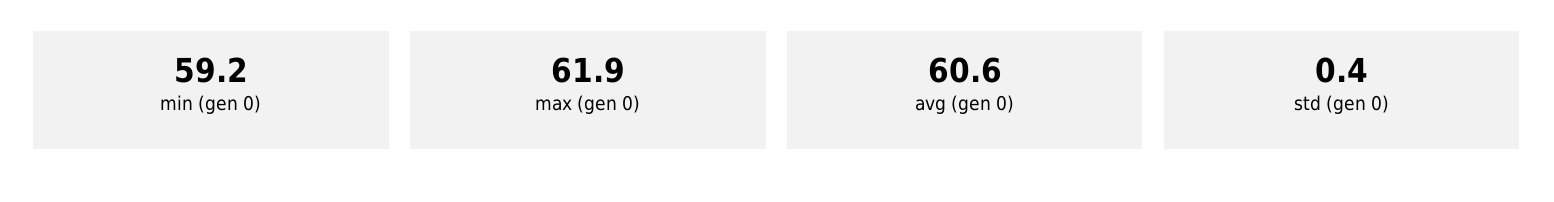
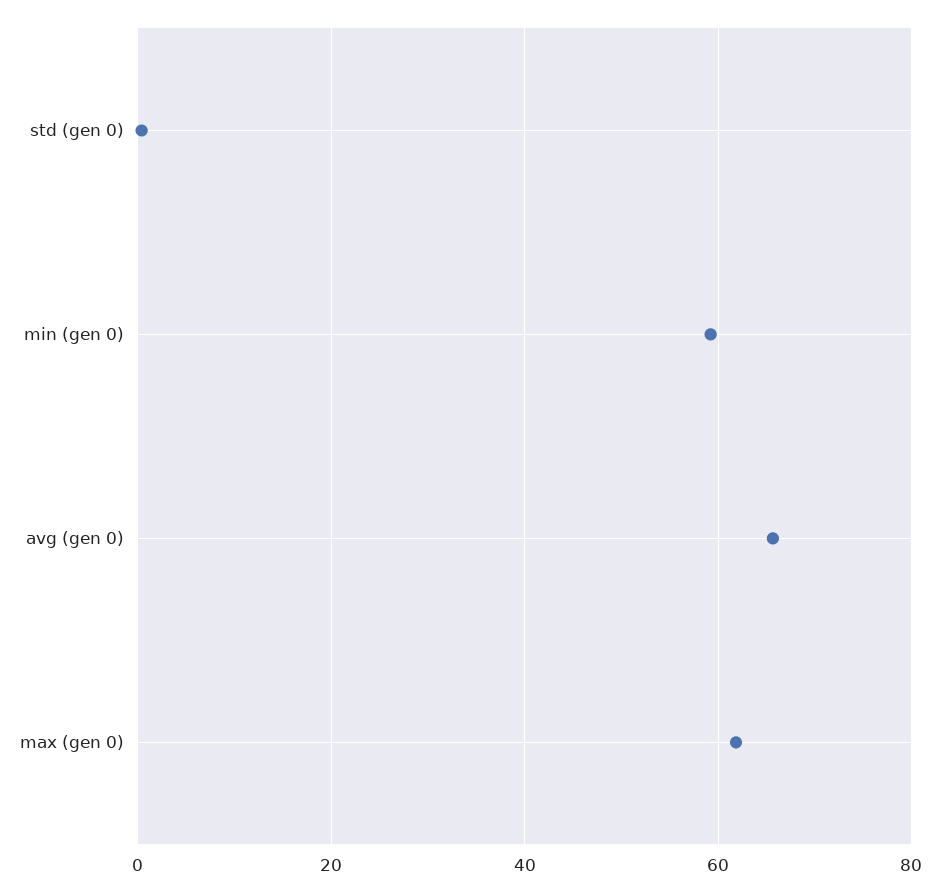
avg (gen 0): 60.6 -> 66

